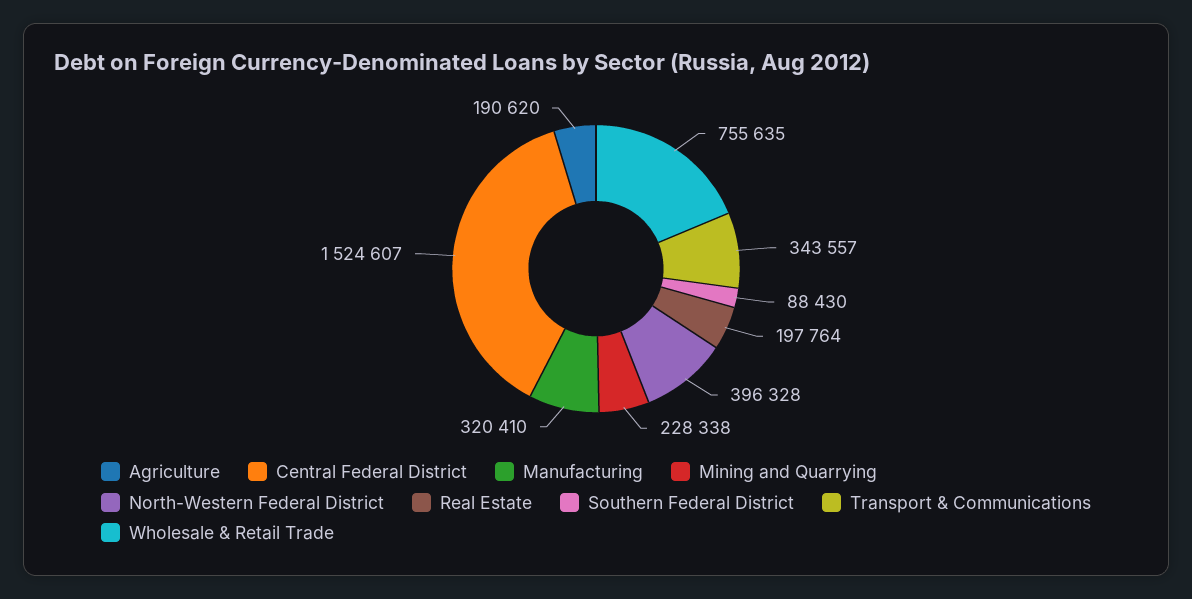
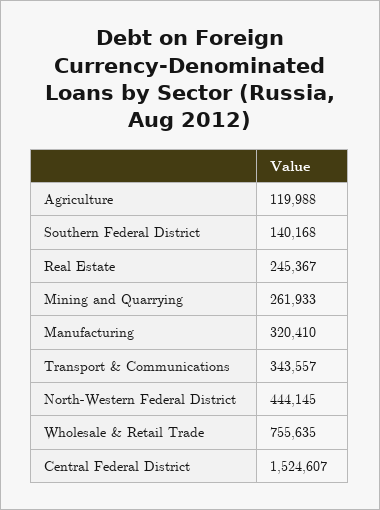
Agriculture: 190620 -> 119988
Mining and Quarrying: 228338 -> 261933
North-Western Federal District: 396328 -> 444145
Real Estate: 197764 -> 245367
Southern Federal District: 88430 -> 140168

